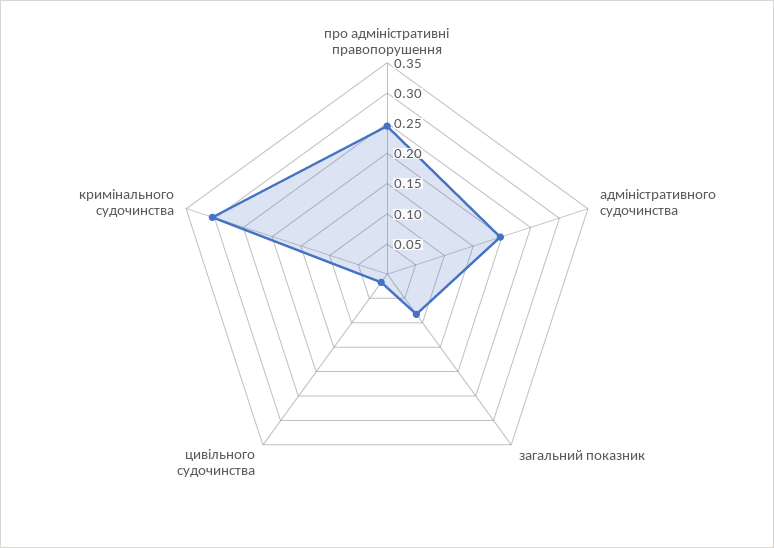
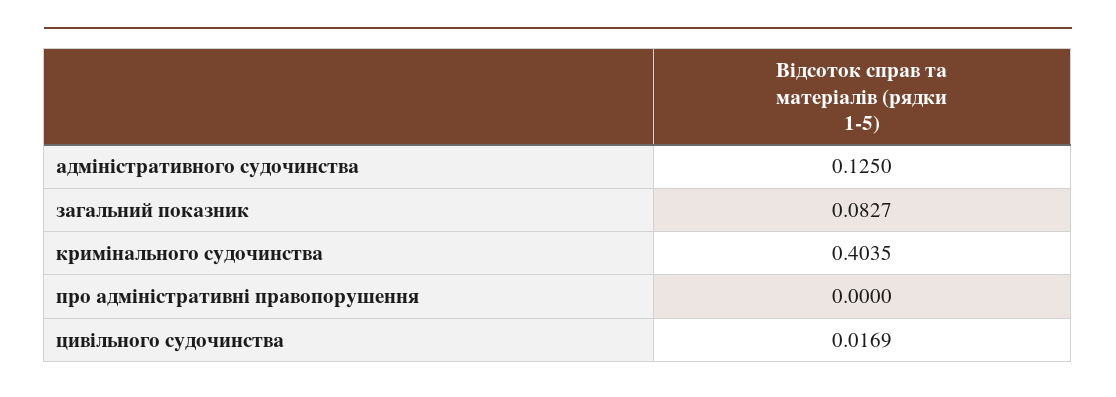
про адміністративні правопорушення: 0.25 -> 0
адміністративного судочинства: 0.2 -> 0.125
кримінального судочинства: 0.3 -> 0.4035

